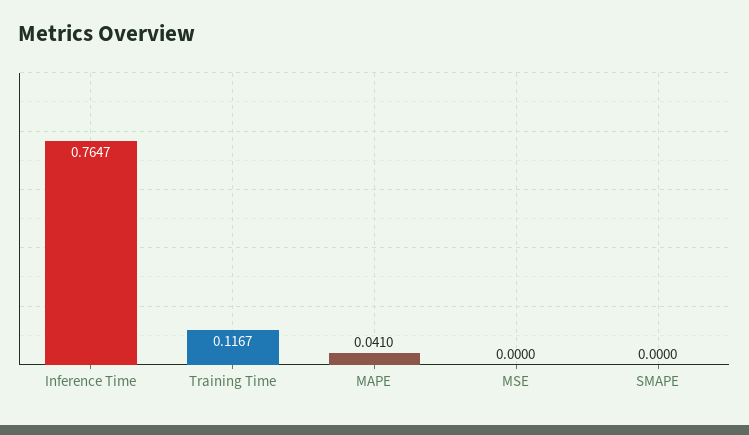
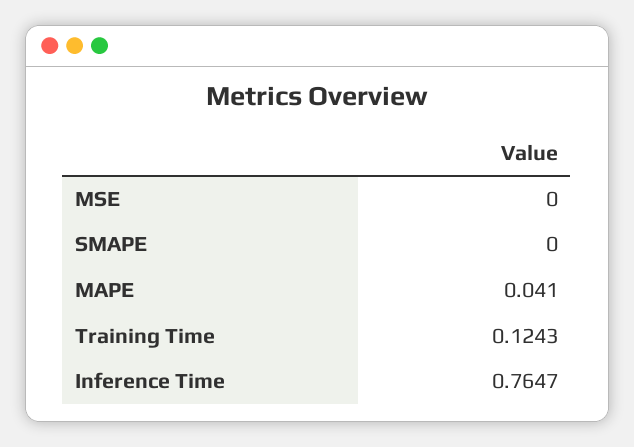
Training Time: 0.1167 -> 0.1243

